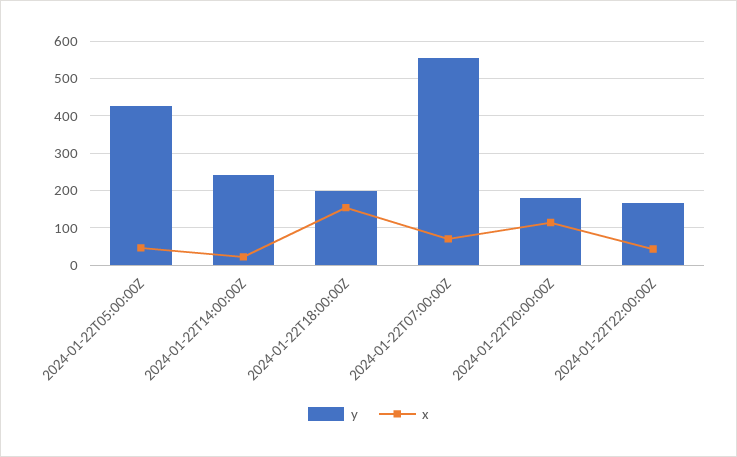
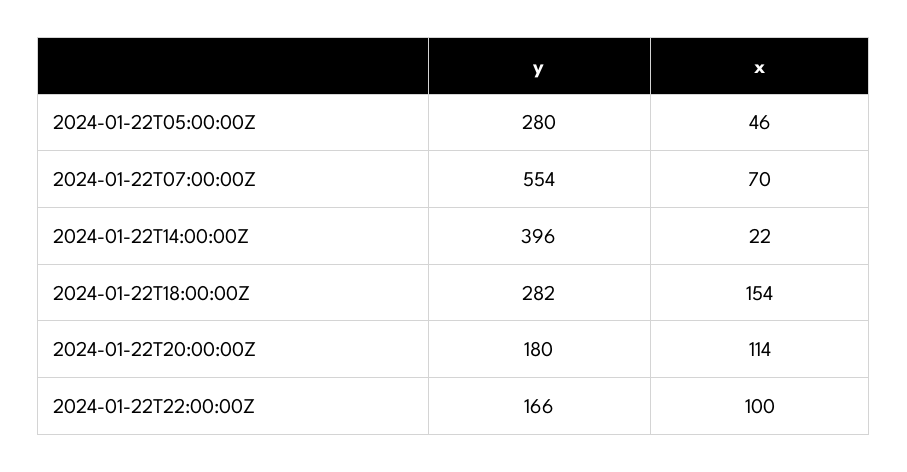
y, 2024-01-22T05:00:00Z: 420 -> 280
y, 2024-01-22T14:00:00Z: 240 -> 396
y, 2024-01-22T18:00:00Z: 200 -> 282
x, 2024-01-22T22:00:00Z: 40 -> 100

